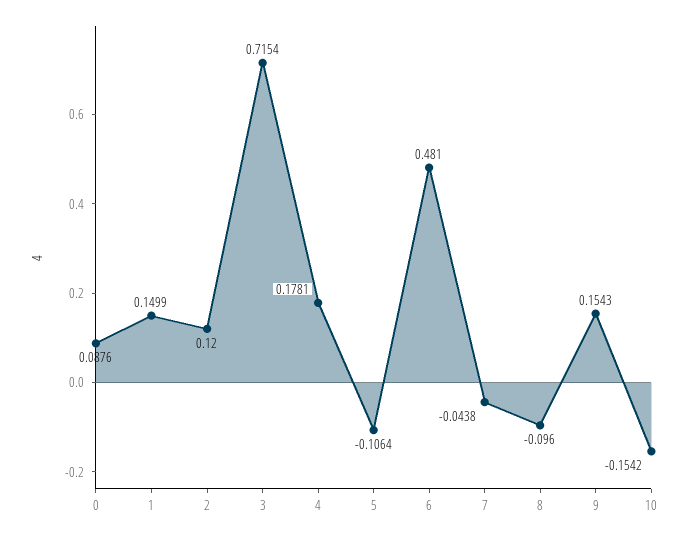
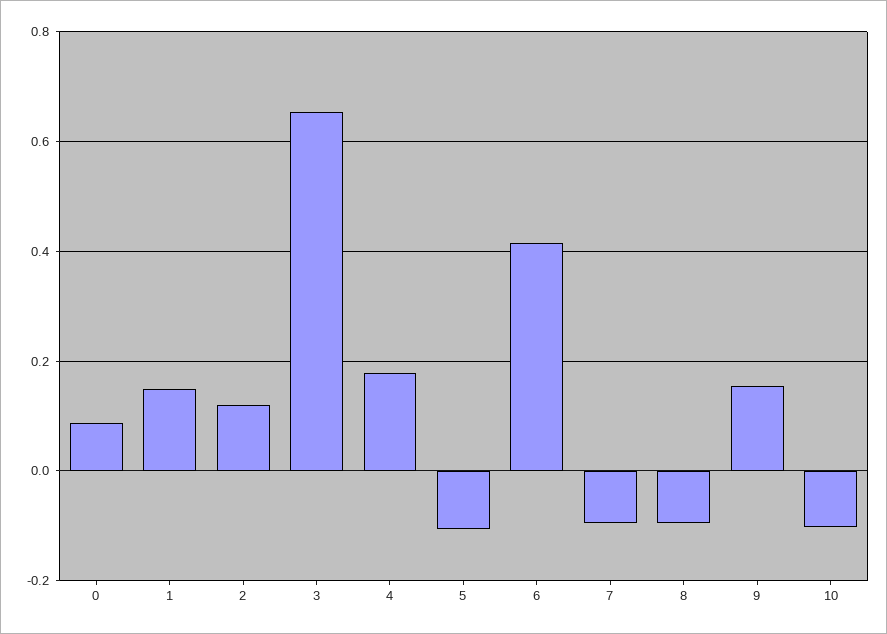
3: 0.7154 -> 0.66
6: 0.481 -> 0.42
7: -0.0438 -> -0.1
10: -0.1542 -> -0.1

